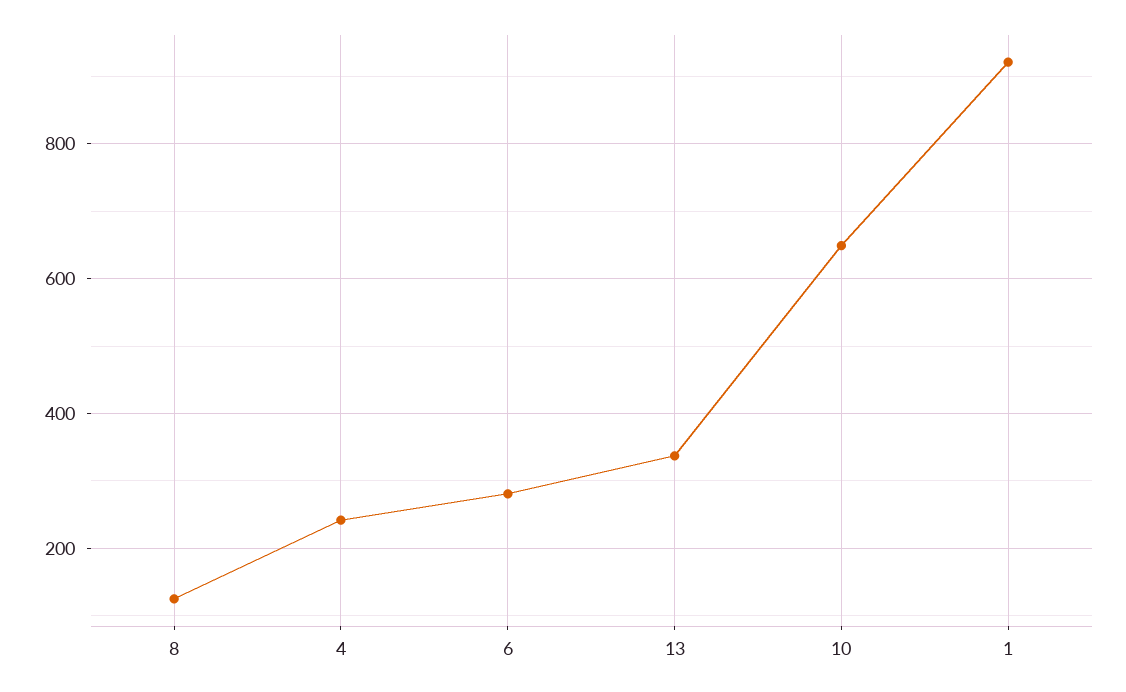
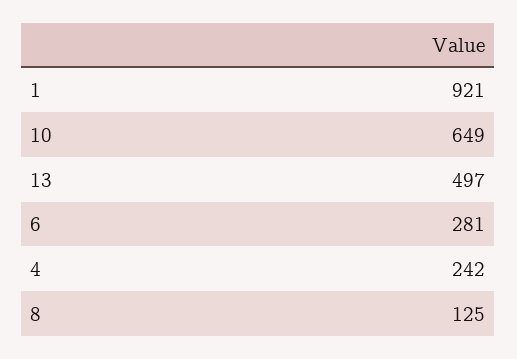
13: 340 -> 497

